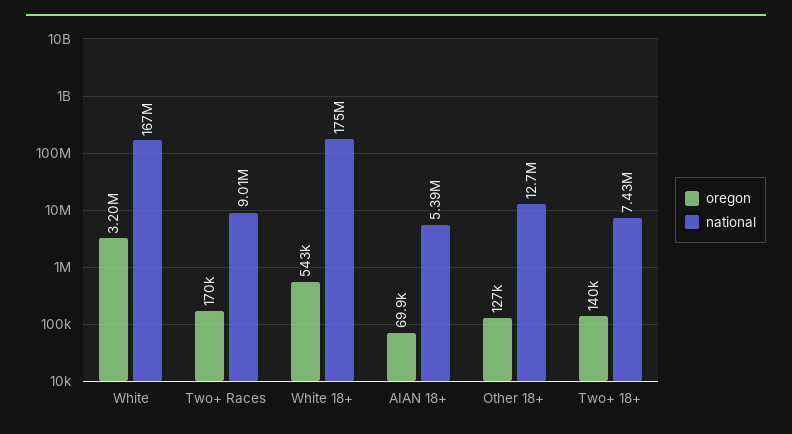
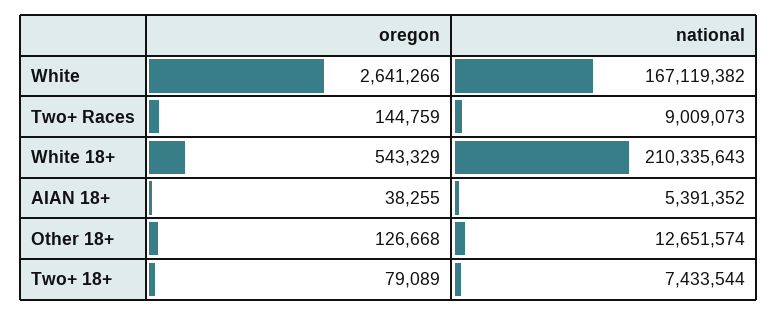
oregon, White: 3200000 -> 2641266
oregon, Two+ Races: 170000 -> 144759
national, White 18+: 175000000 -> 210335643
oregon, AIAN 18+: 69900 -> 38255
oregon, Two+ 18+: 140000 -> 79089

